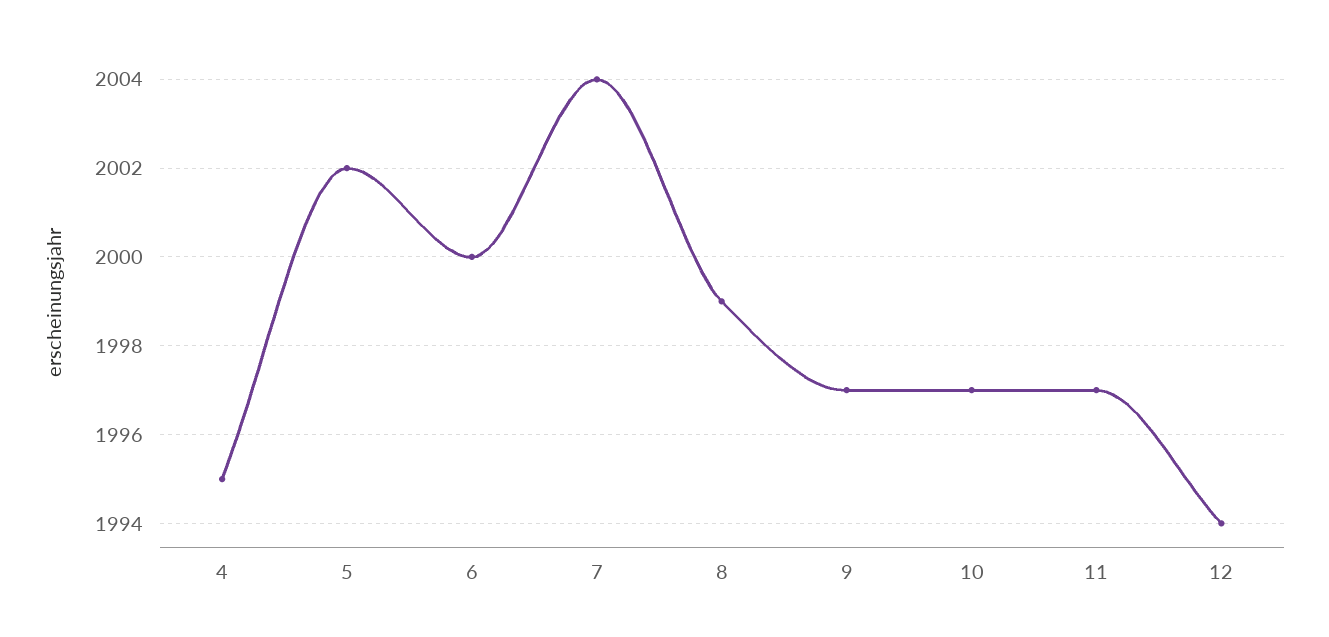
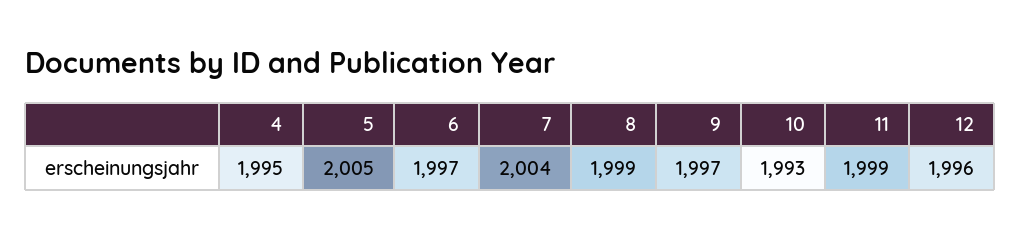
5: 2002 -> 2005
6: 2000 -> 1997
10: 1997 -> 1993
11: 1997 -> 1999
12: 1994 -> 1996

